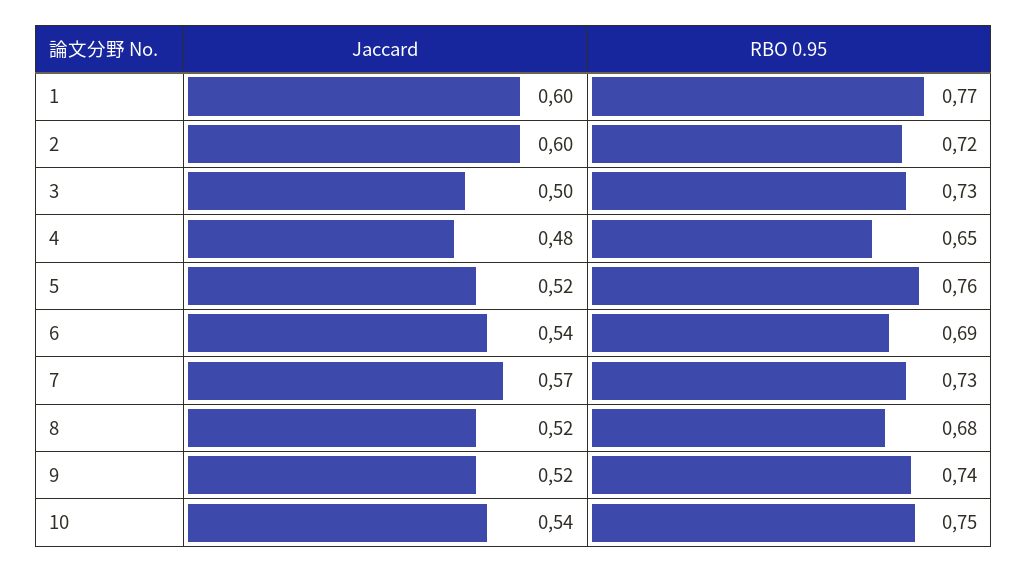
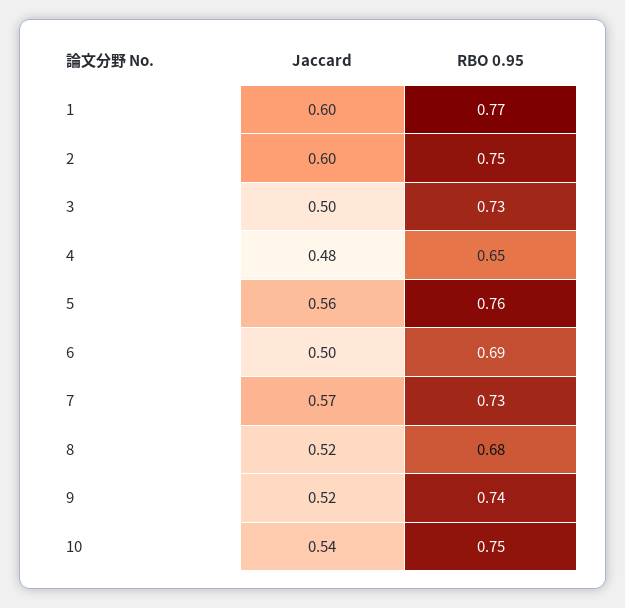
RBO 0.95, 2: 0.72 -> 0.75
Jaccard, 5: 0.52 -> 0.56
Jaccard, 6: 0.54 -> 0.5

